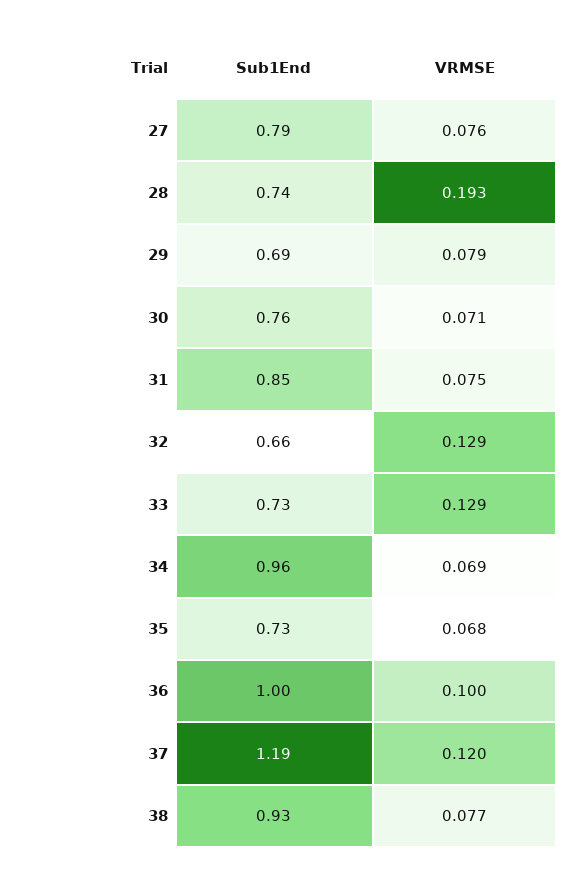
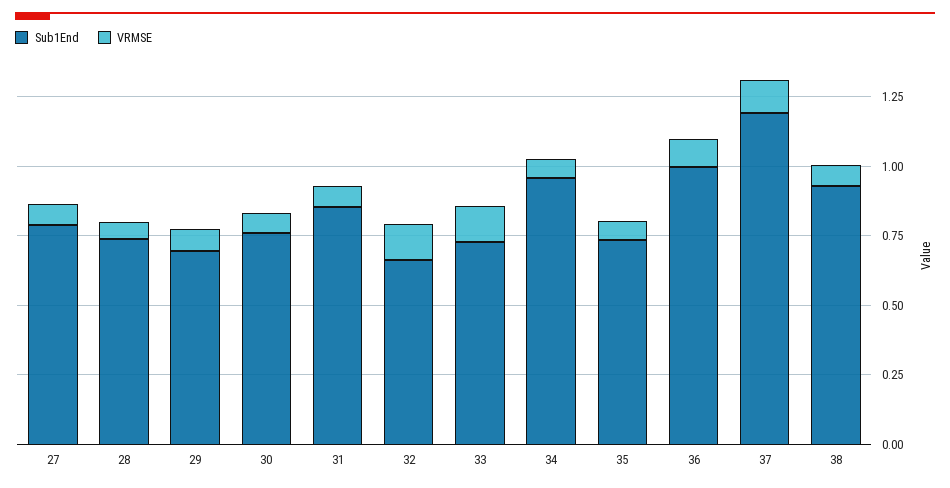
VRMSE, 28: 0.193 -> 0.05

